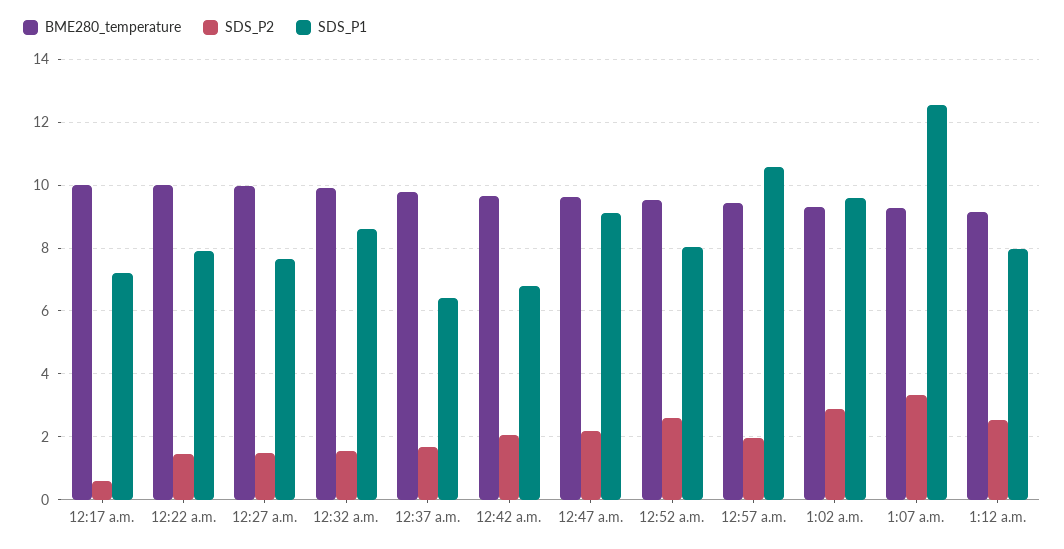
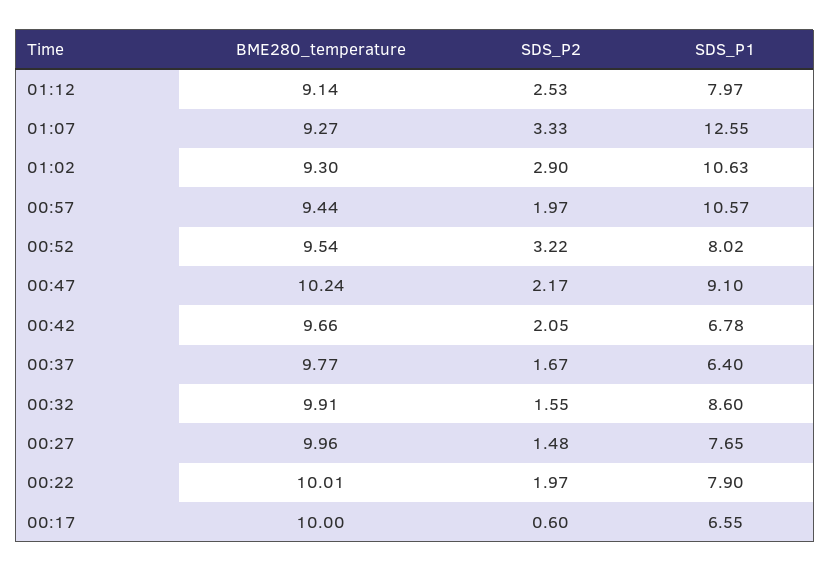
SDS_P1, 12:17 a.m.: 7.2 -> 6.55
SDS_P2, 12:22 a.m.: 1.4 -> 1.97
BME280_temperature, 12:47 a.m.: 9.6 -> 10.24
SDS_P2, 12:52 a.m.: 2.6 -> 3.22
SDS_P1, 1:02 a.m.: 9.6 -> 10.63

